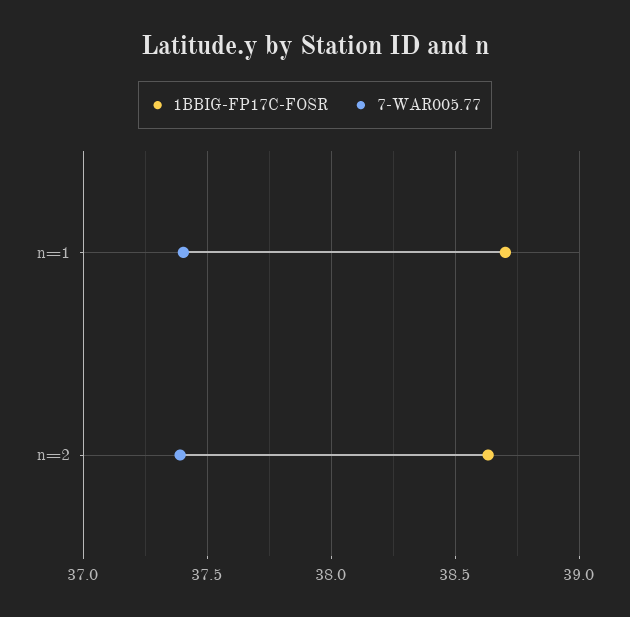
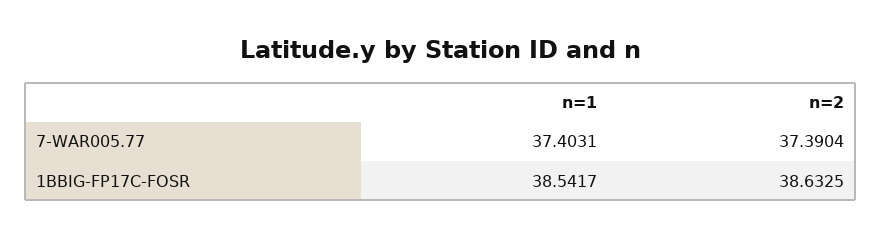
1BBIG-FP17C-FOSR, n=1: 38.7 -> 38.5417

